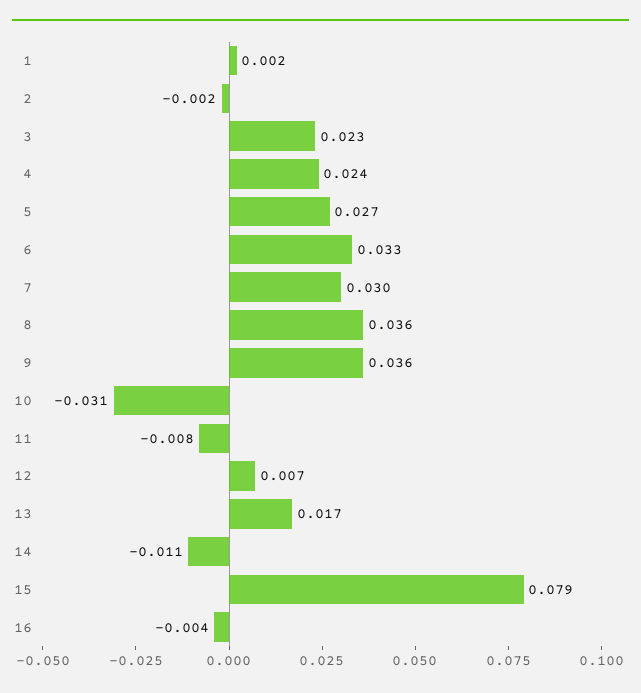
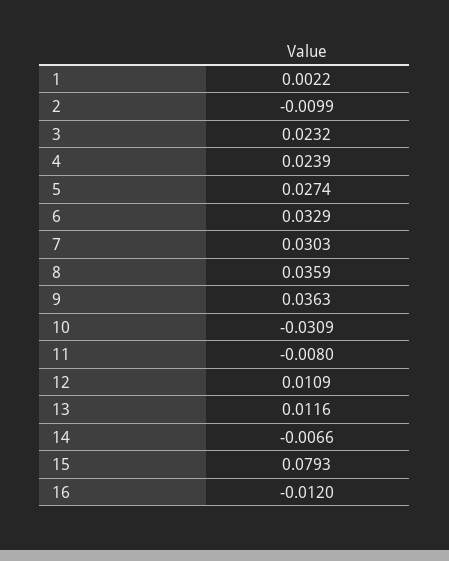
2: -0.002 -> -0.0099
12: 0.007 -> 0.0109
13: 0.017 -> 0.0116
14: -0.011 -> -0.0066
16: -0.004 -> -0.012

